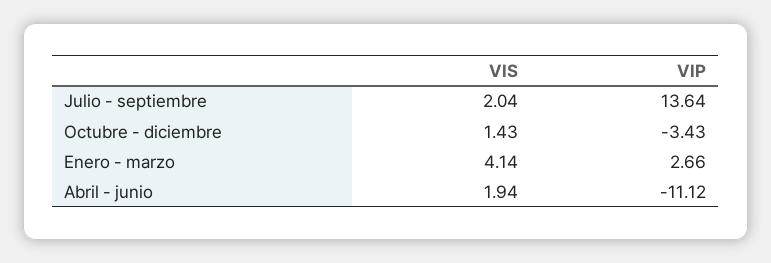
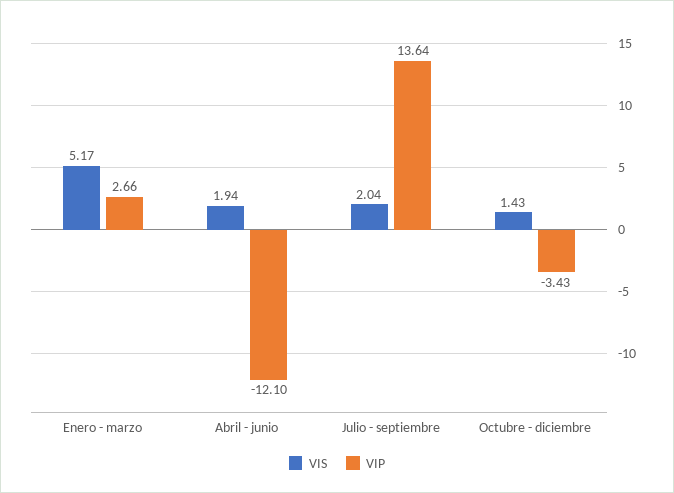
VIS, Enero - marzo: 4.14 -> 5.17
VIP, Abril - junio: -11.12 -> -12.1

